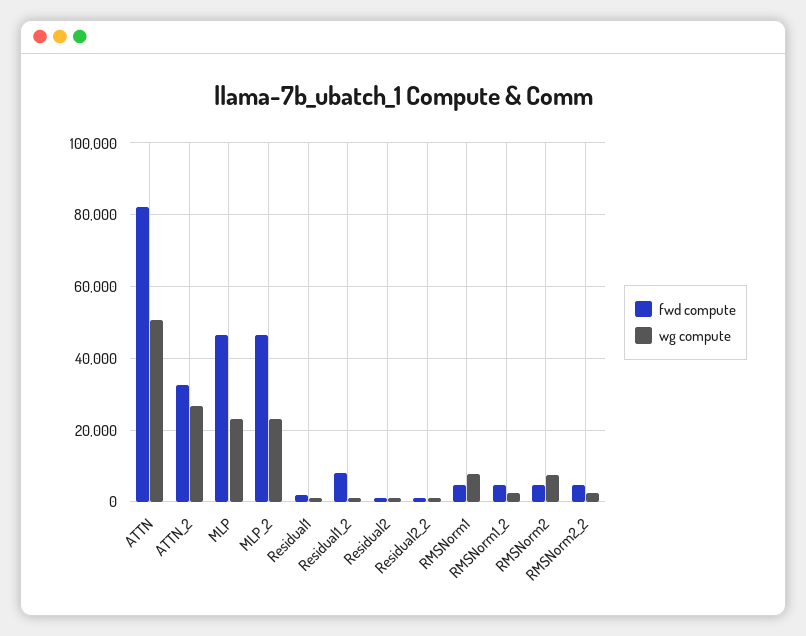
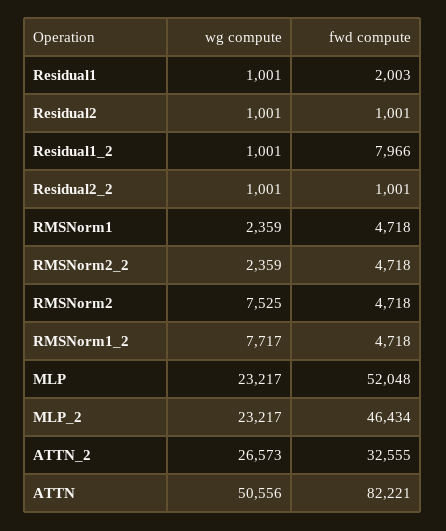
fwd compute, MLP: 46000 -> 52048
wg compute, RMSNorm1: 8000 -> 2359
wg compute, RMSNorm1_2: 2000 -> 7717

